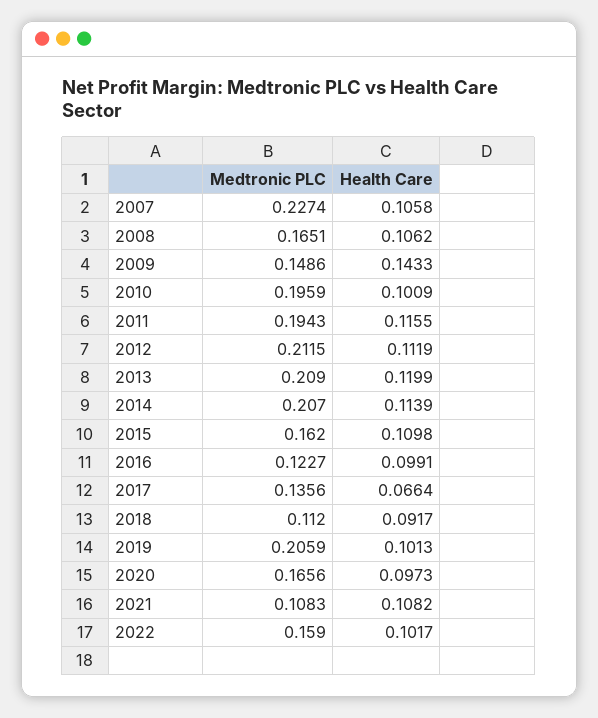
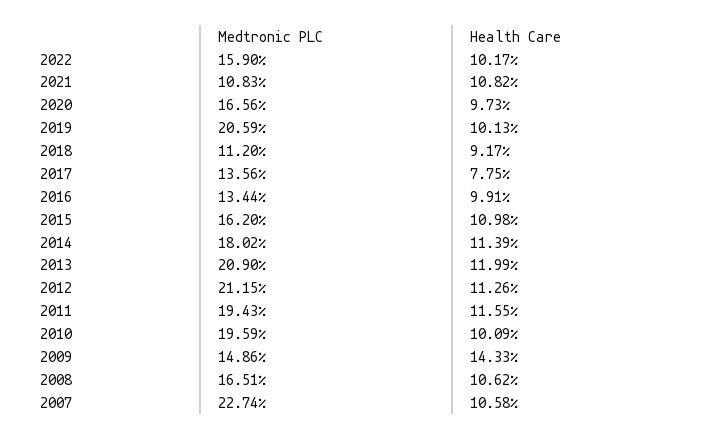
Health Care, 2012: 0.1119 -> 0.1126
Medtronic PLC, 2014: 0.207 -> 0.1802
Medtronic PLC, 2016: 0.1227 -> 0.1344
Health Care, 2017: 0.0664 -> 0.0775

